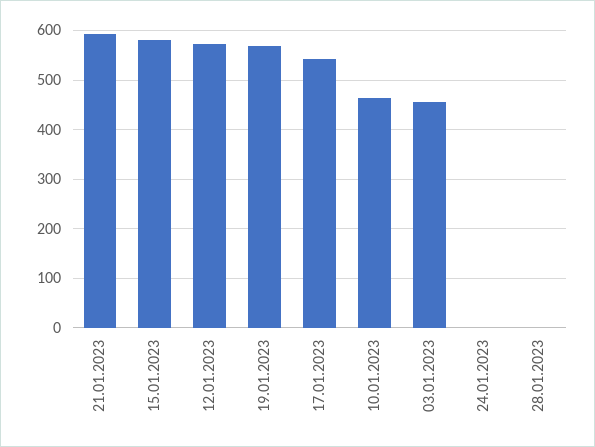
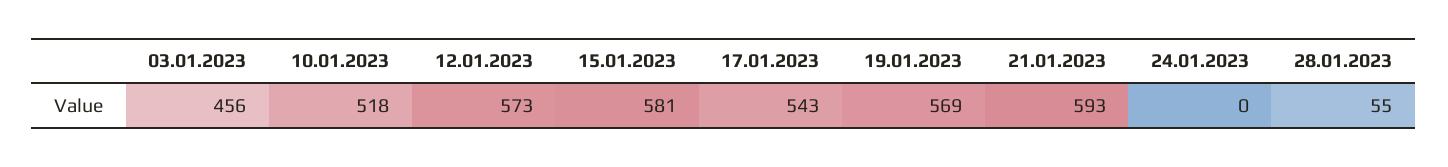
10.01.2023: 460 -> 518
28.01.2023: 0 -> 55

